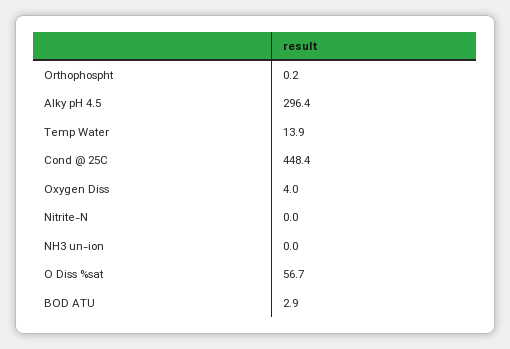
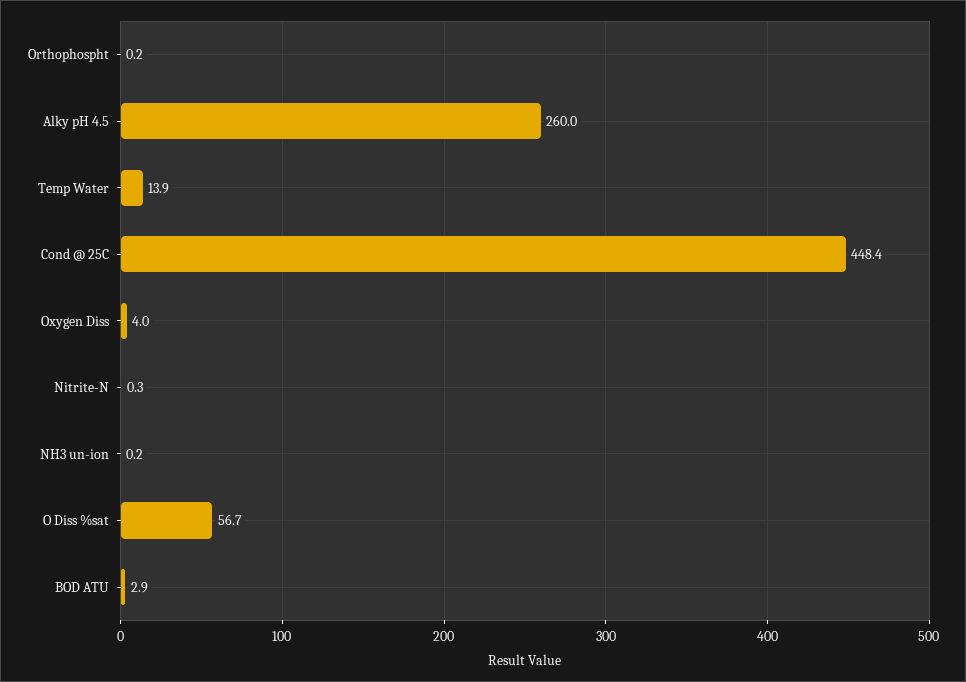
Alky pH 4.5: 296.4 -> 260
Nitrite-N: 0 -> 0.3
NH3 un-ion: 0 -> 0.2

